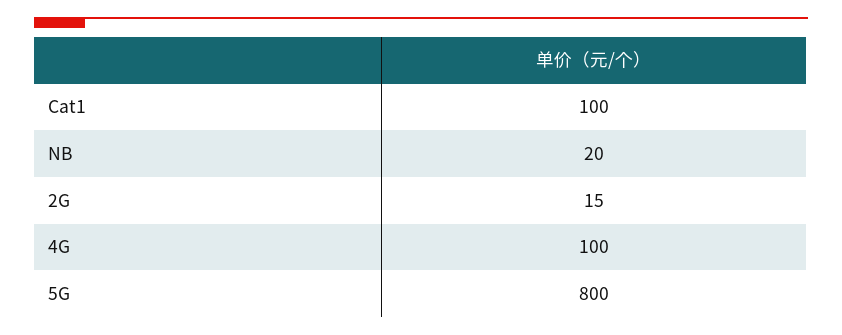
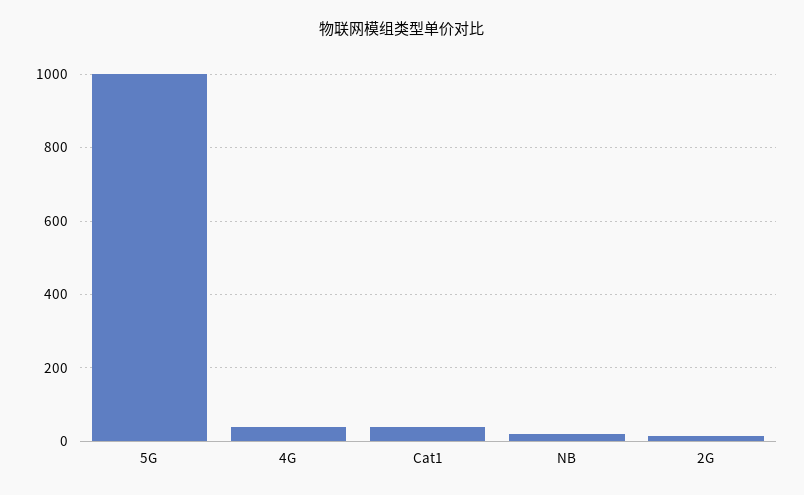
Cat1: 100 -> 40
4G: 100 -> 40
5G: 800 -> 1000

